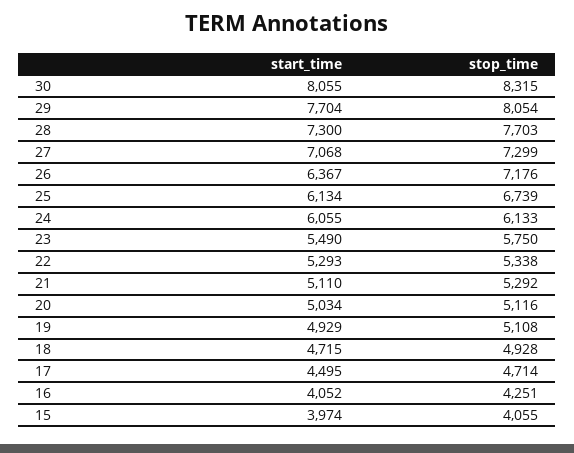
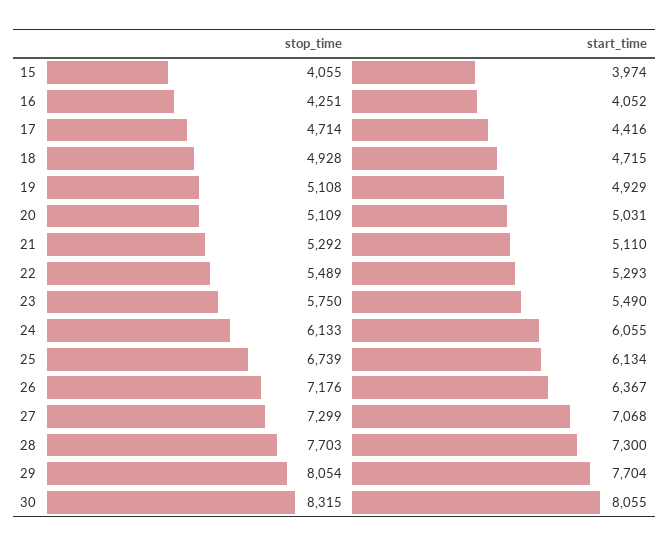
stop_time, 22: 5338 -> 5489
start_time, 20: 5034 -> 5031
stop_time, 20: 5116 -> 5109
start_time, 17: 4495 -> 4416

